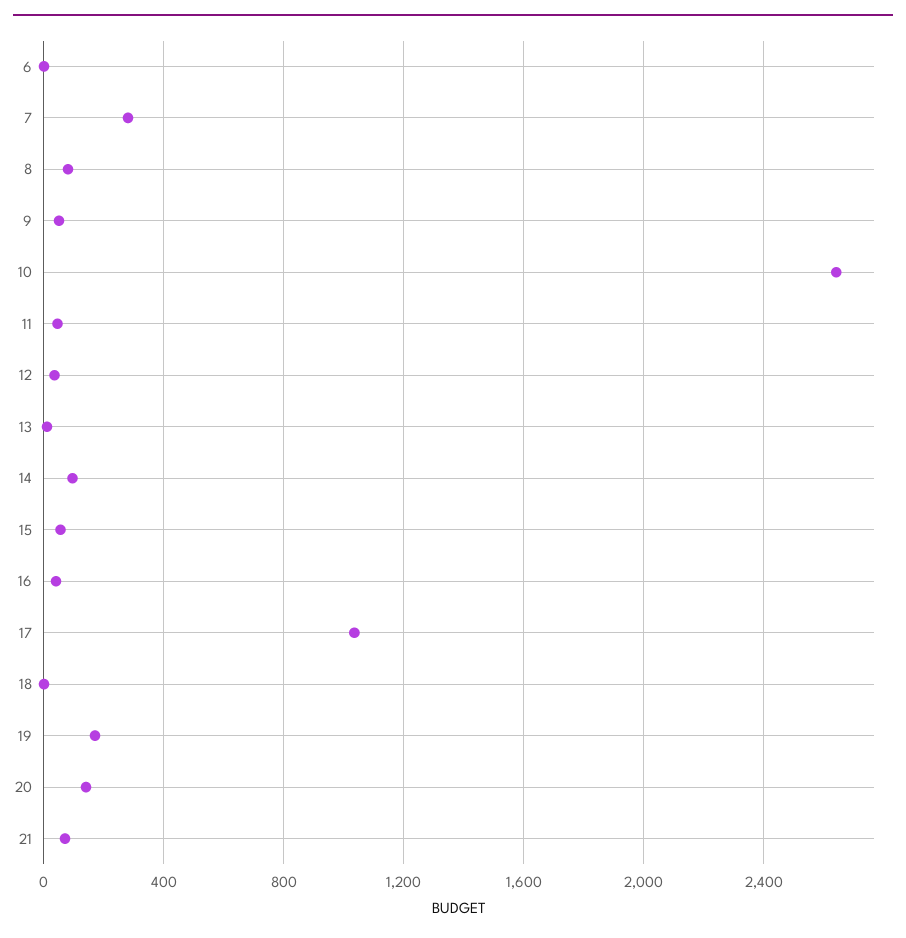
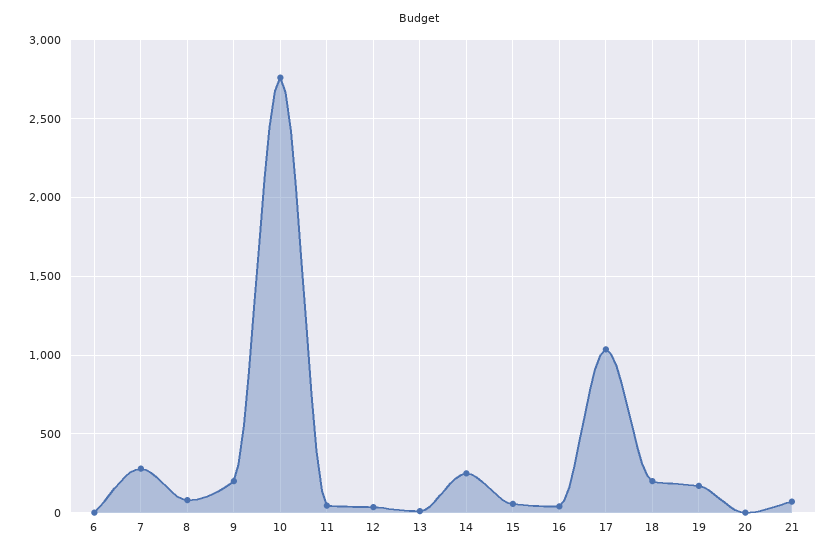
9: 50 -> 200
10: 2650 -> 2750
14: 100 -> 250
18: 0 -> 200
20: 150 -> 0

